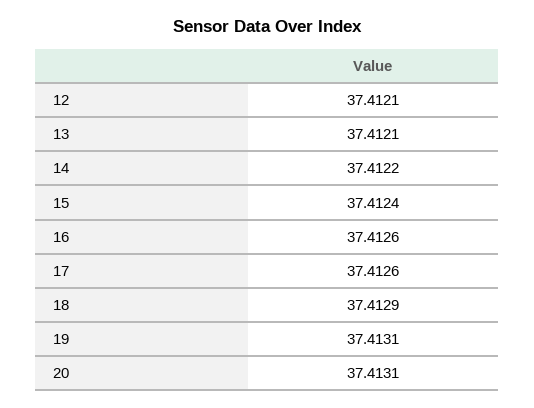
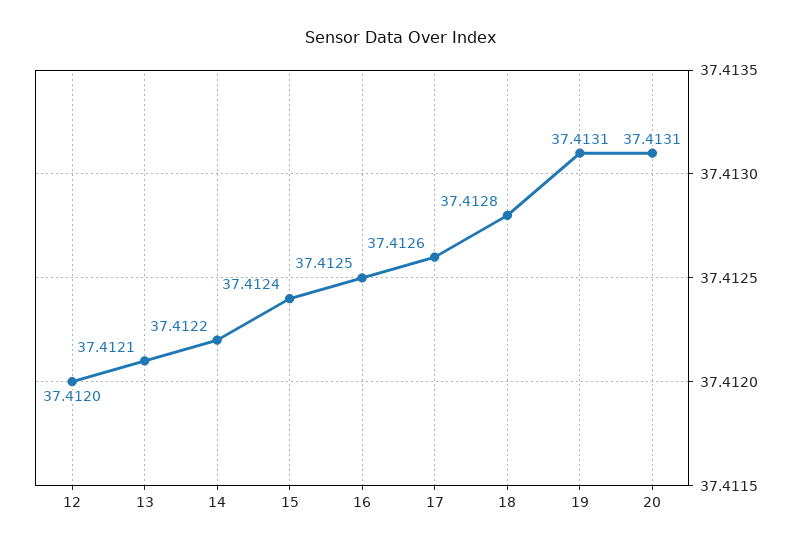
12: 37.4121 -> 37.412
16: 37.4126 -> 37.4125
18: 37.4129 -> 37.4128

